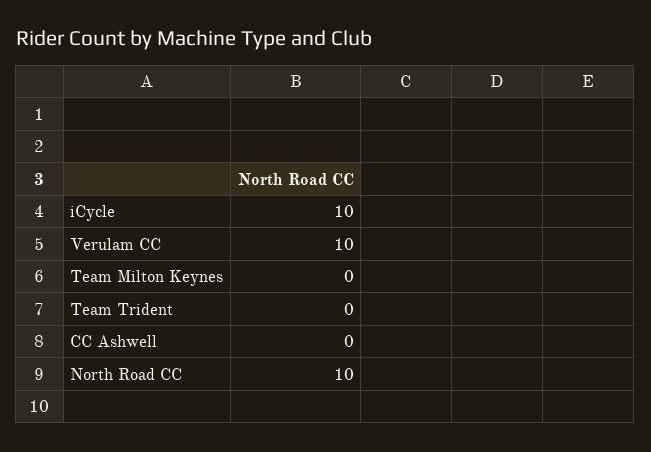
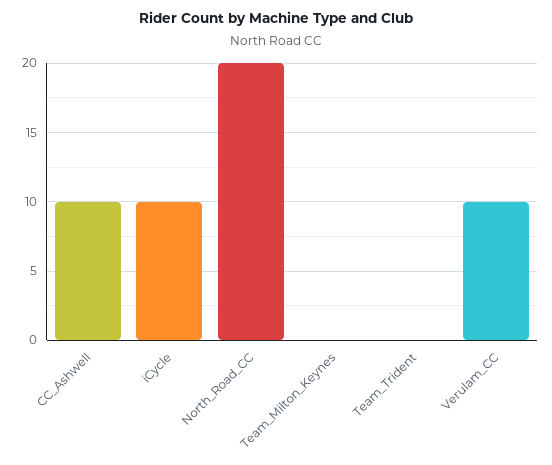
CC Ashwell: 0 -> 10
North Road CC: 10 -> 20

